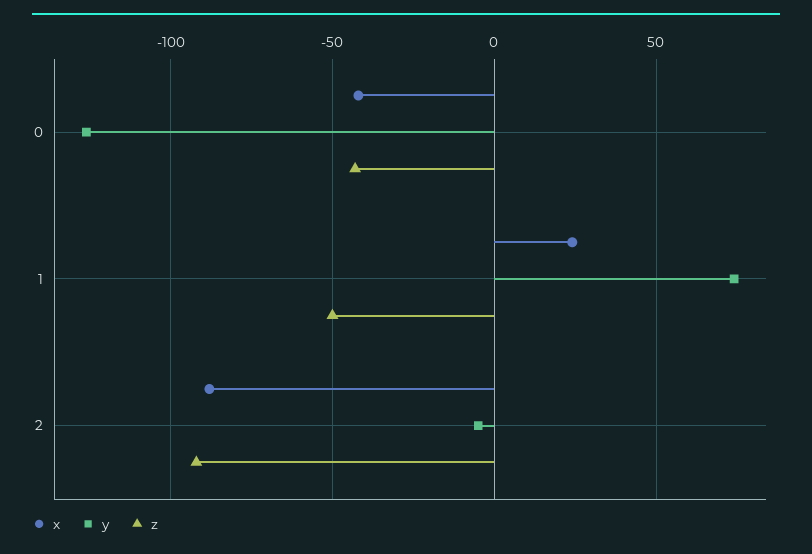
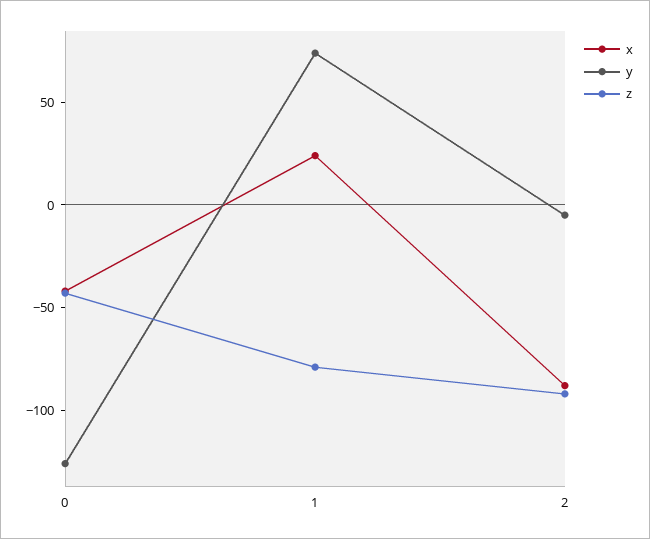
z, 1: -50 -> -80

